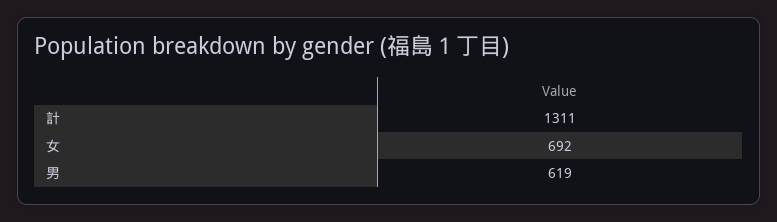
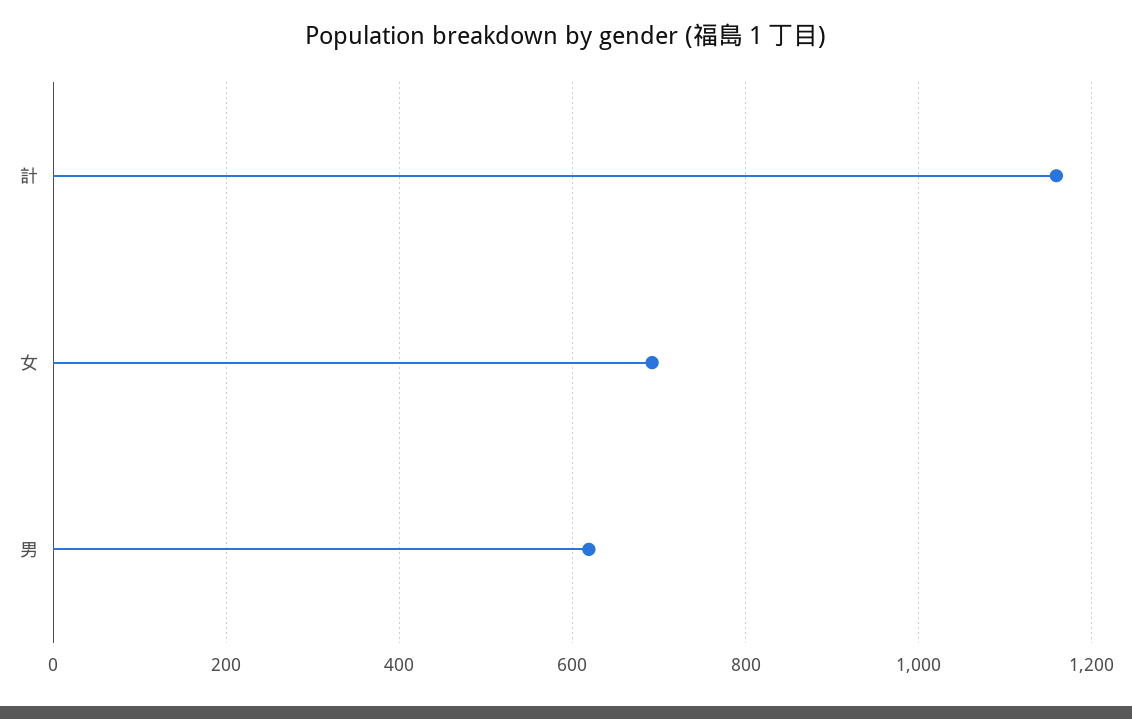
計: 1311 -> 1160

